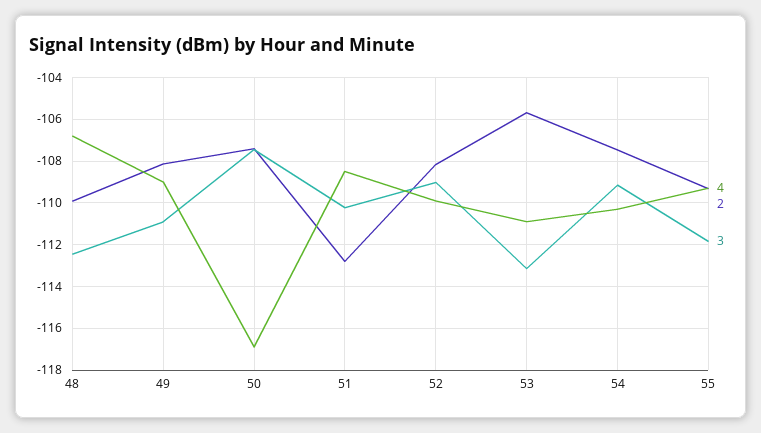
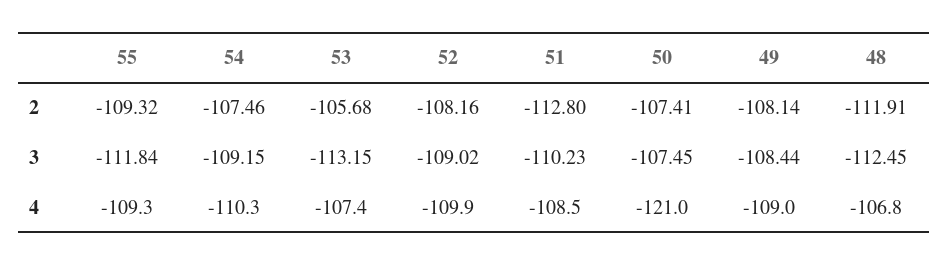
2, 48: -110 -> -111.91
3, 49: -111 -> -108.44
4, 50: -117 -> -121
4, 53: -111 -> -107.4

